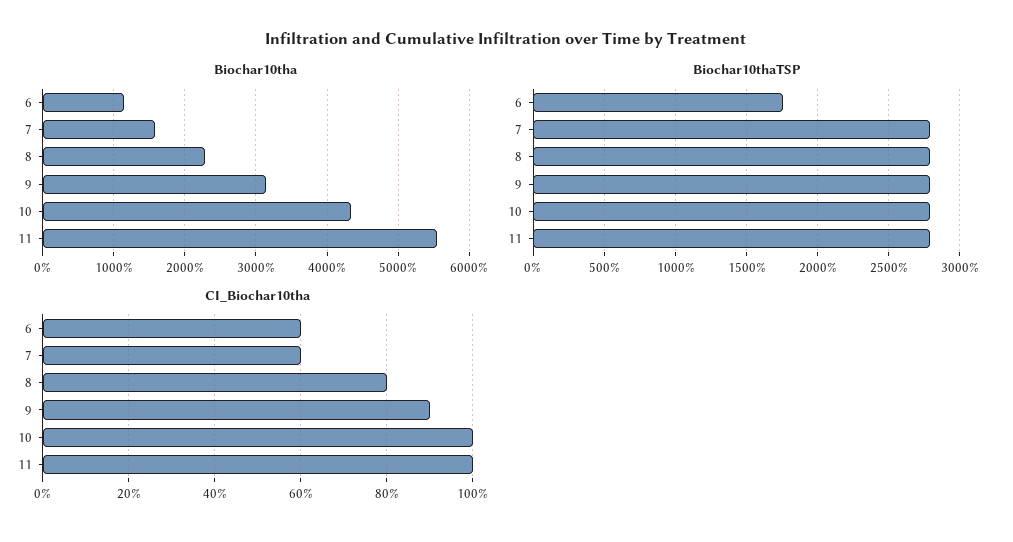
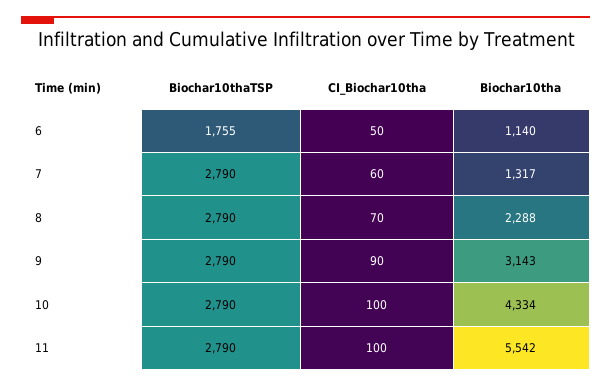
Biochar10tha, 7: 1600 -> 1317
CI_Biochar10tha, 6: 60 -> 50
CI_Biochar10tha, 8: 80 -> 70

